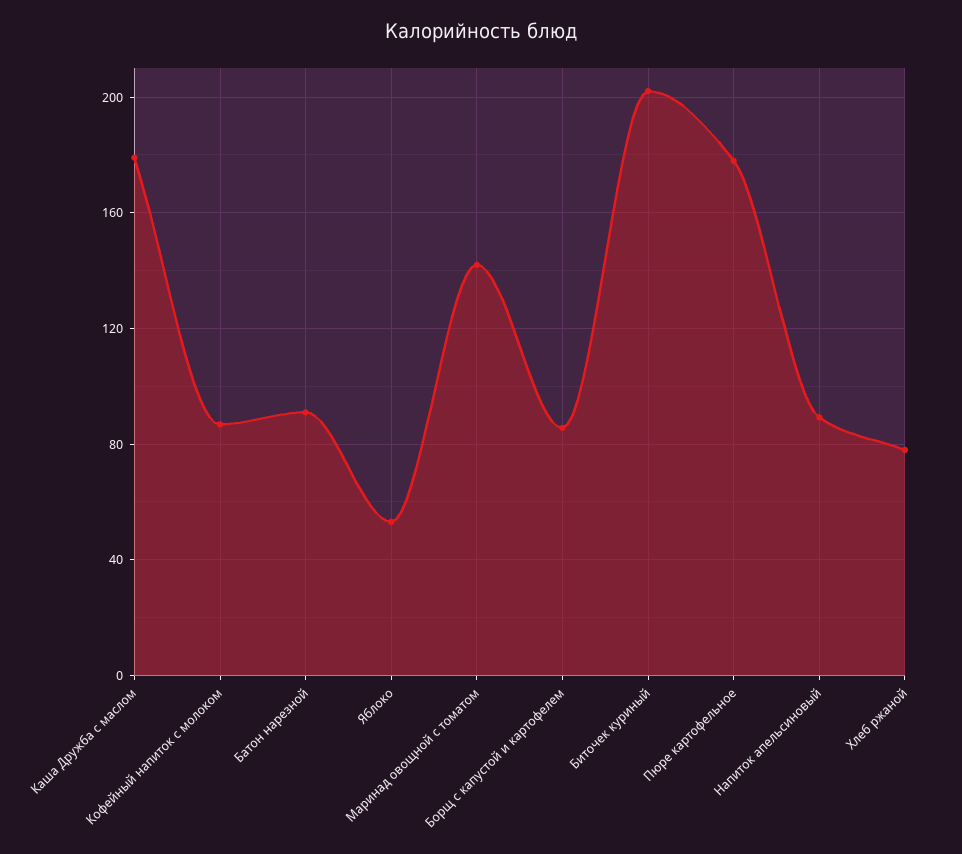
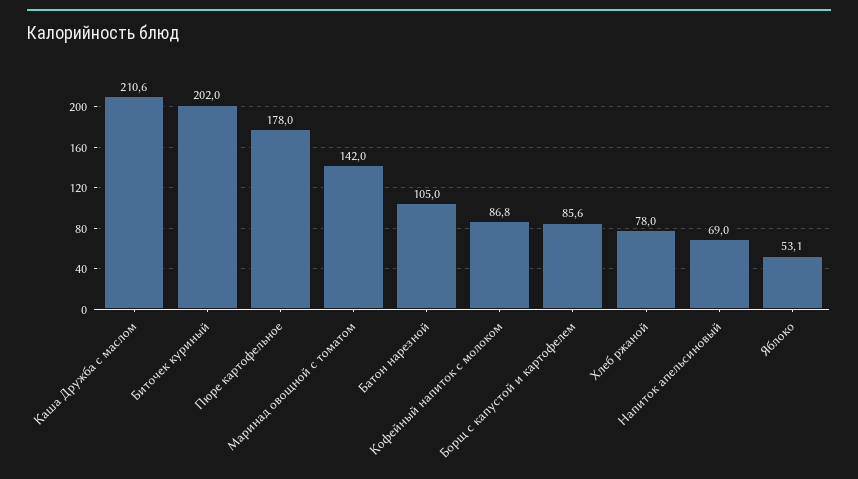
Каша Дружба с маслом: 180 -> 210.6
Батон нарезной: 90 -> 105
Напиток апельсиновый: 90 -> 69

